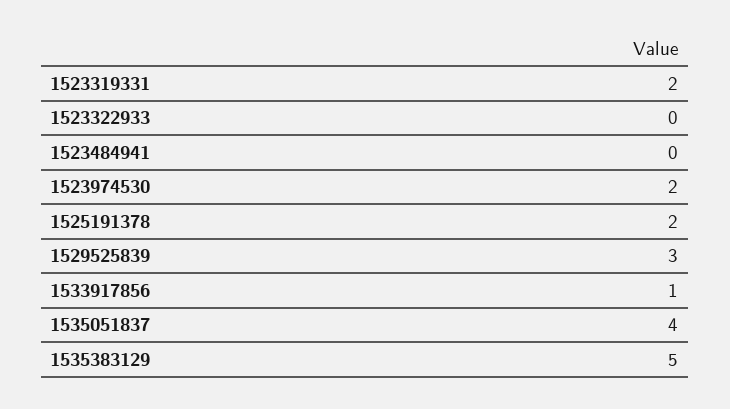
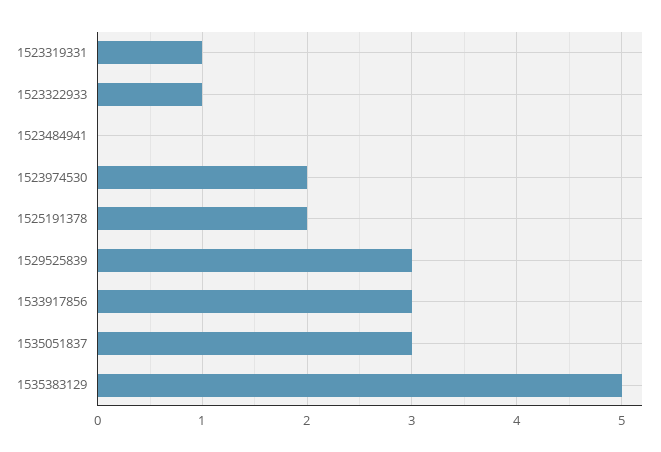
1523319331: 2 -> 1
1523322933: 0 -> 1
1533917856: 1 -> 3
1535051837: 4 -> 3

